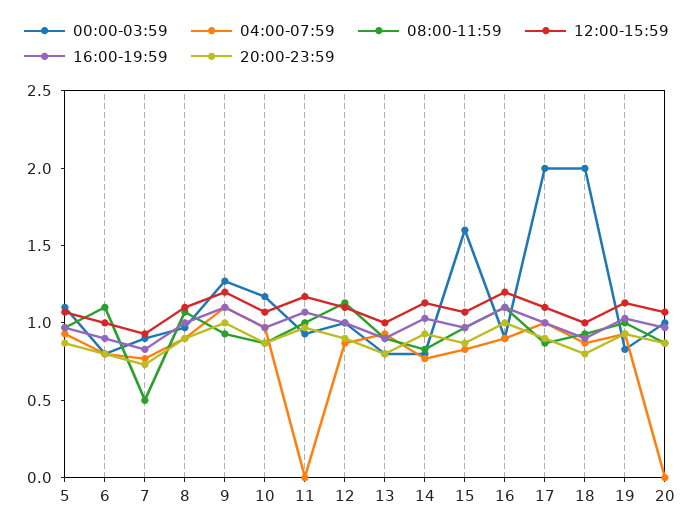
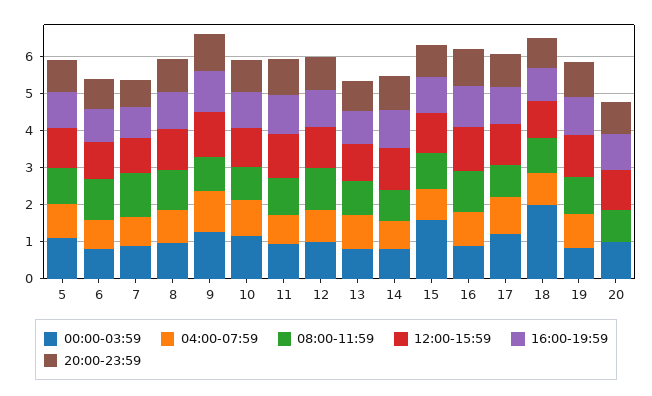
08:00-11:59, 7: 0.5 -> 1.25
04:00-07:59, 11: 0 -> 0.75
00:00-03:59, 17: 2 -> 1.25

